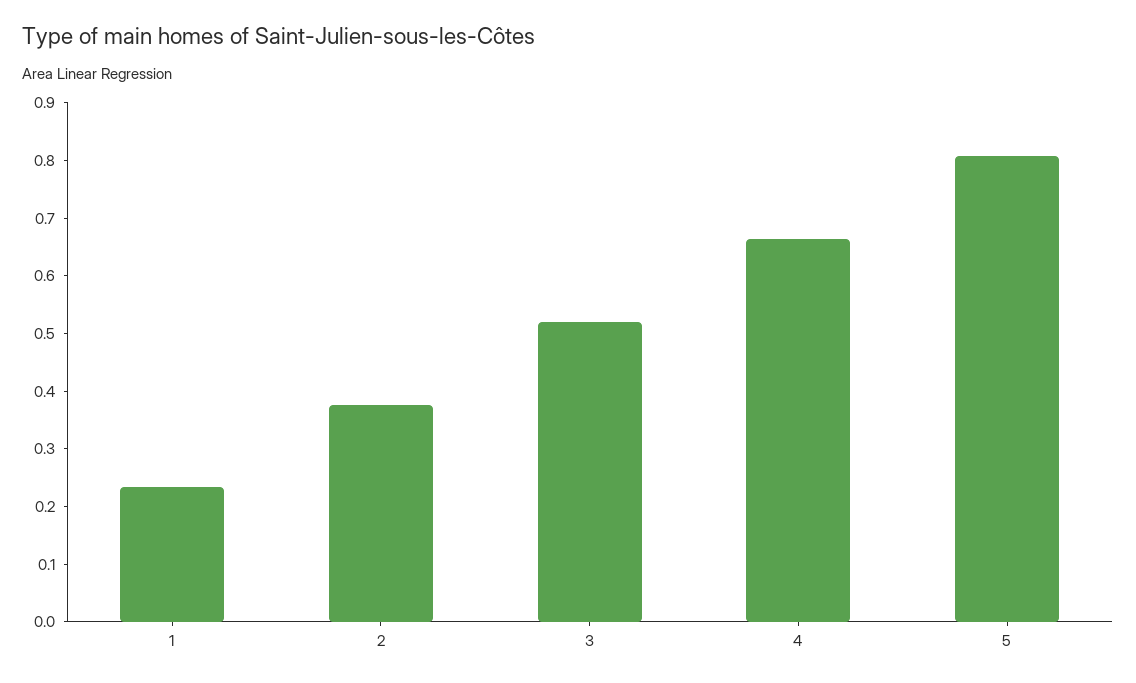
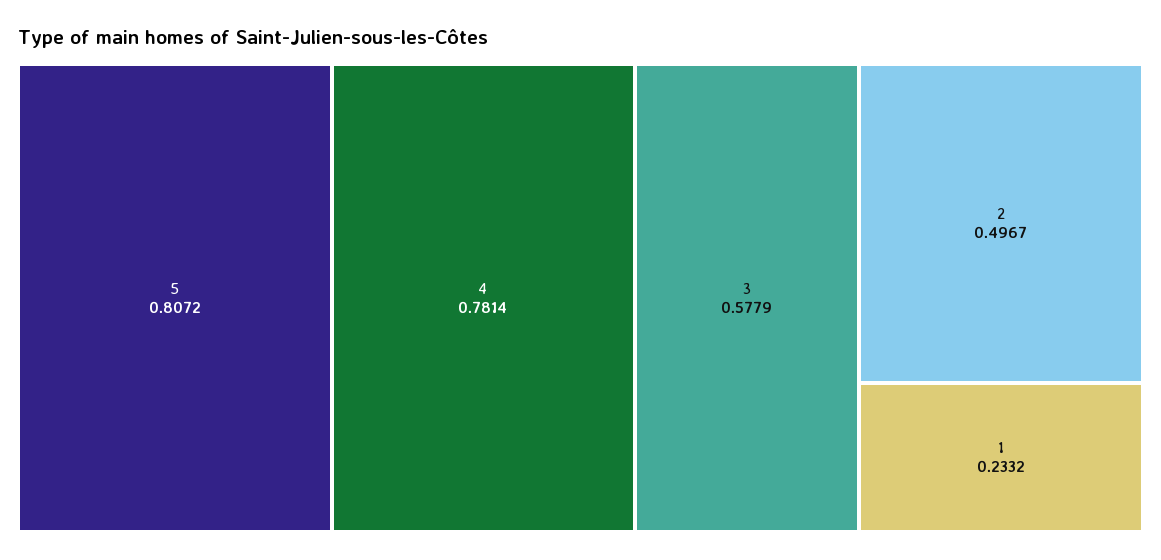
2: 0.38 -> 0.4967
3: 0.52 -> 0.5779
4: 0.66 -> 0.7814

